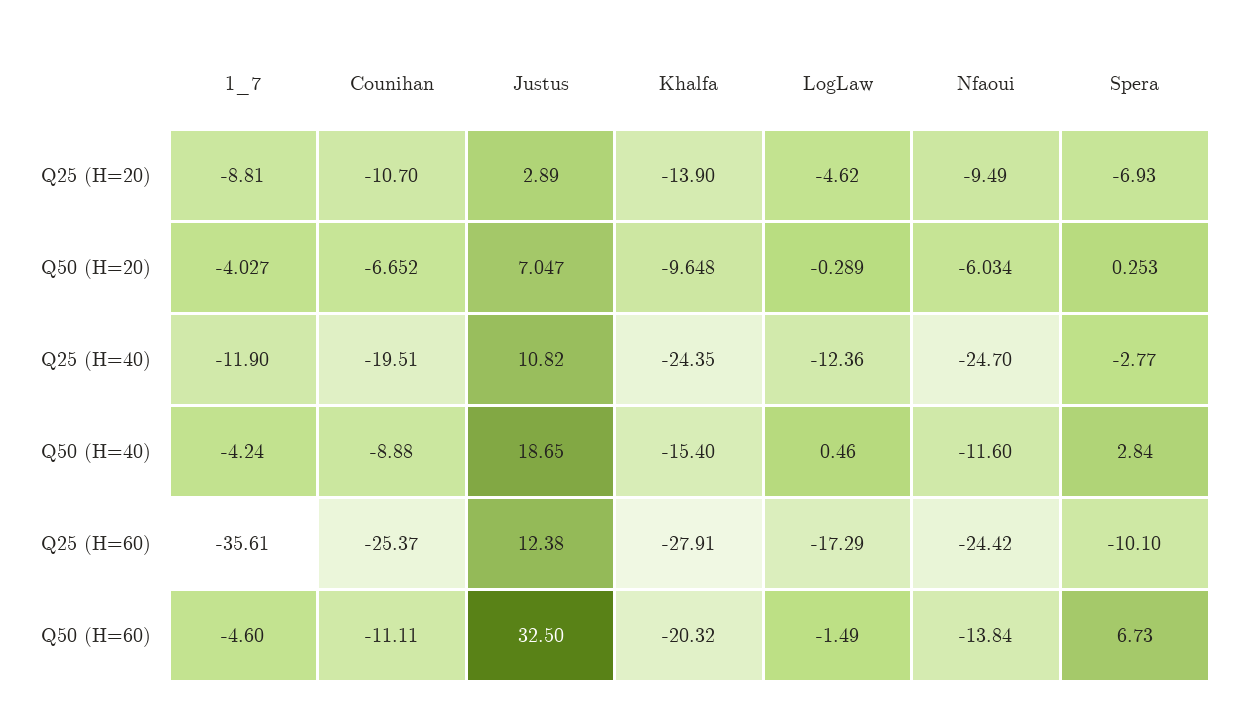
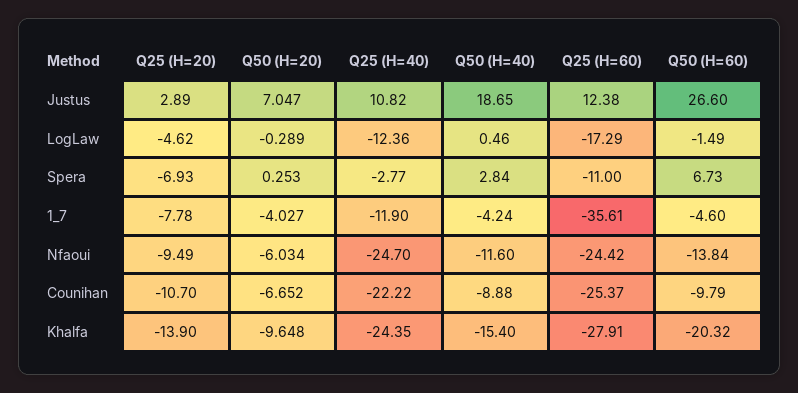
1_7, Q25 (H=20): -8.81 -> -7.78
Counihan, Q25 (H=40): -19.51 -> -22.22
Spera, Q25 (H=60): -10.1 -> -11
Counihan, Q50 (H=60): -11.11 -> -9.79
Justus, Q50 (H=60): 32.5 -> 26.6

